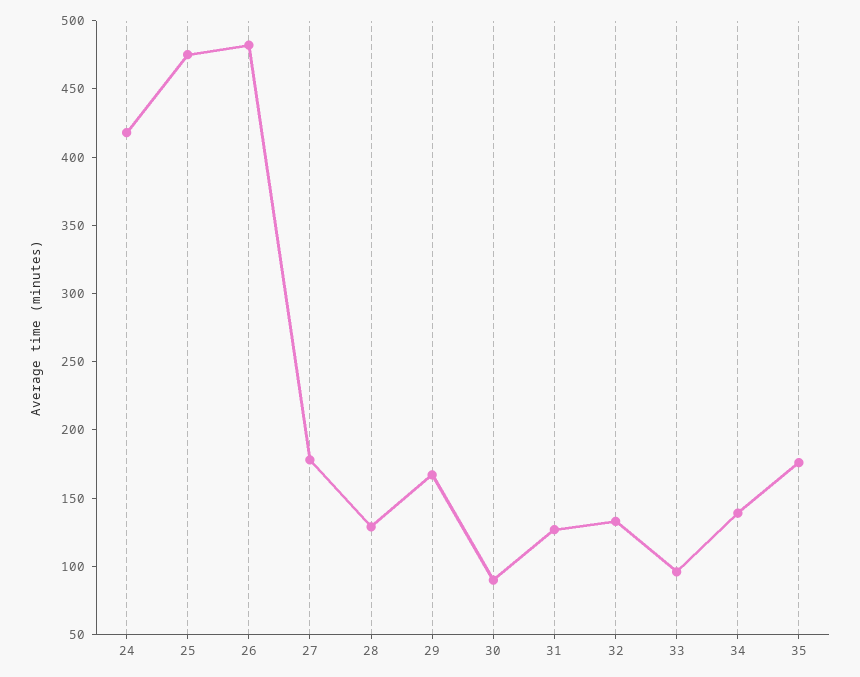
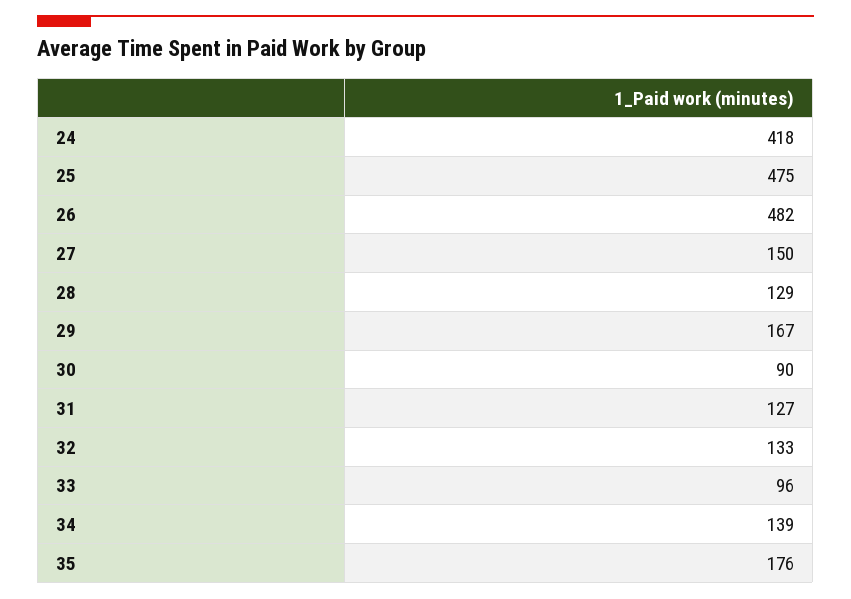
27: 180 -> 150

